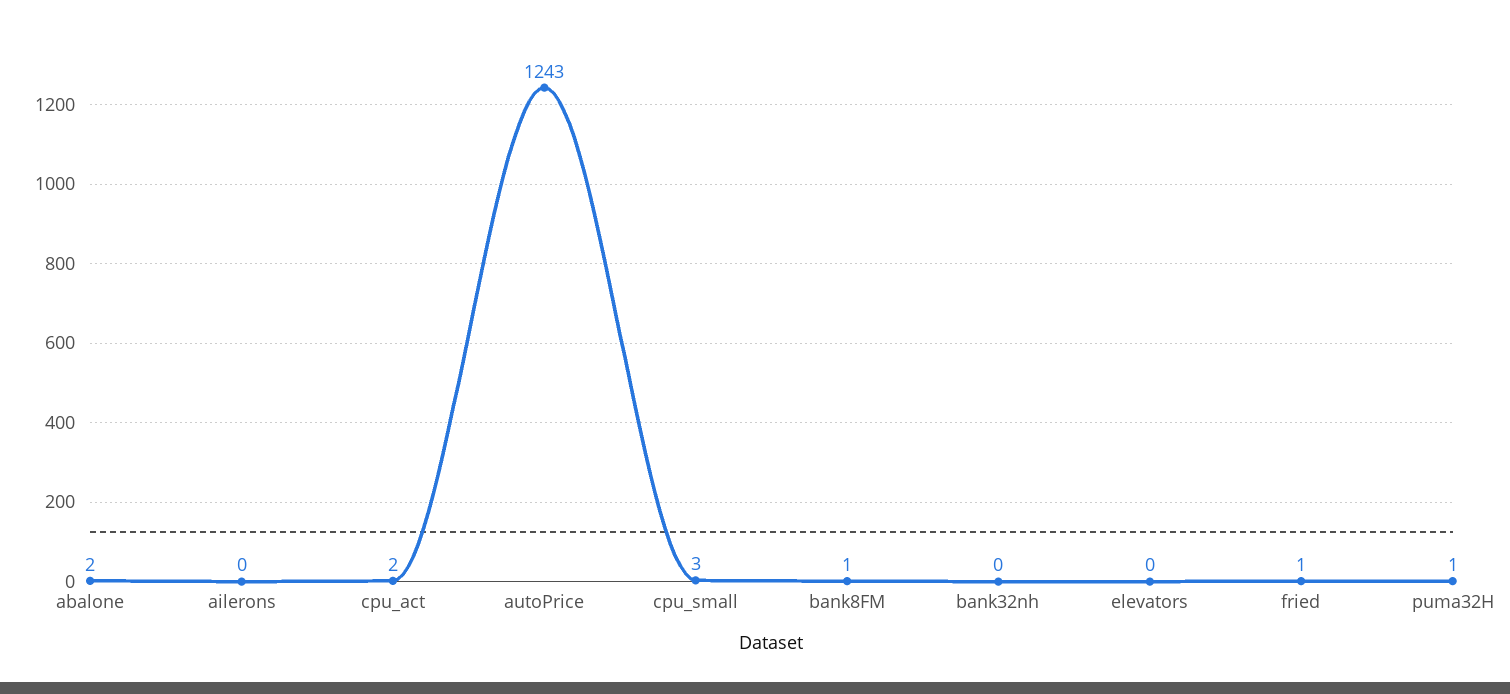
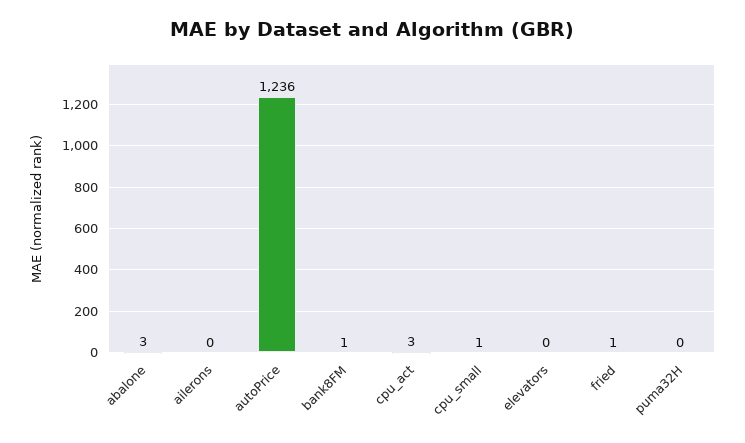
abalone: 2 -> 3
cpu_act: 2 -> 3
autoPrice: 1243 -> 1236
cpu_small: 3 -> 1
bank32nh: 0 -> none
puma32H: 1 -> 0

